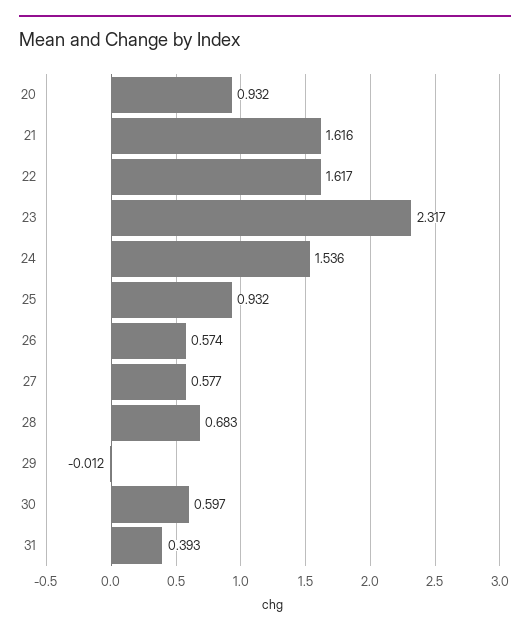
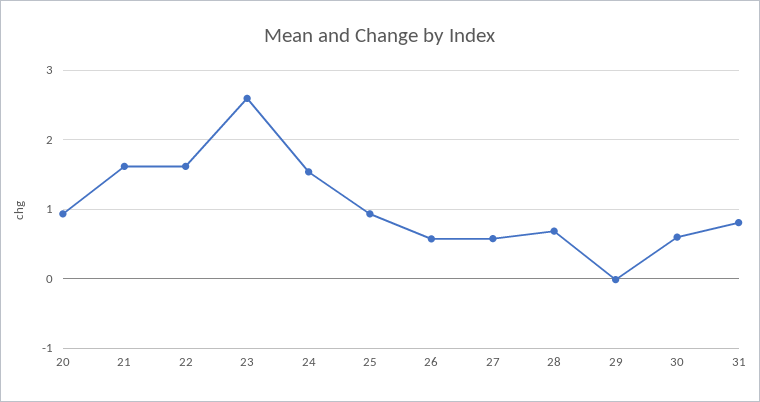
23: 2.317 -> 2.6
31: 0.393 -> 0.8

